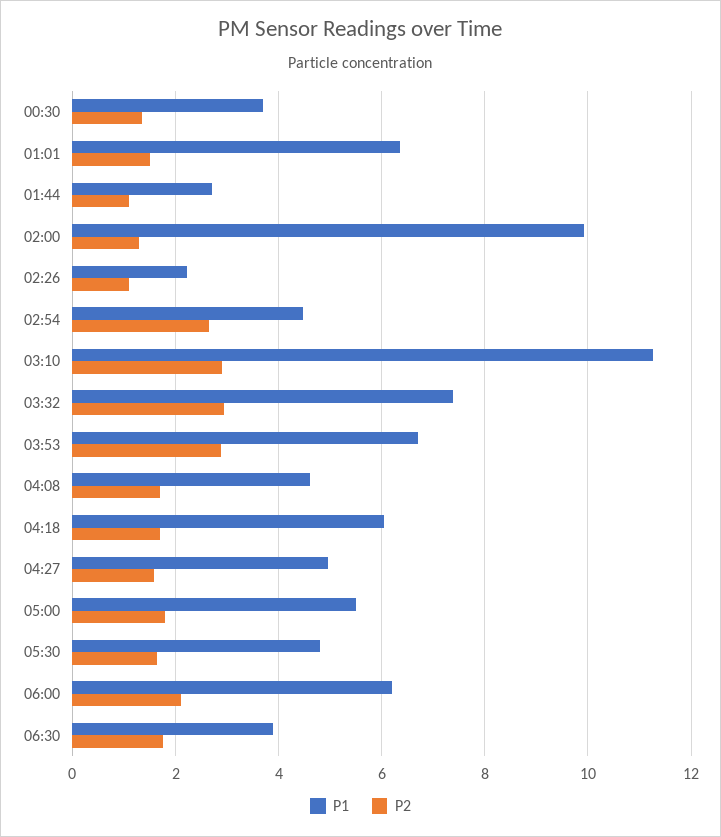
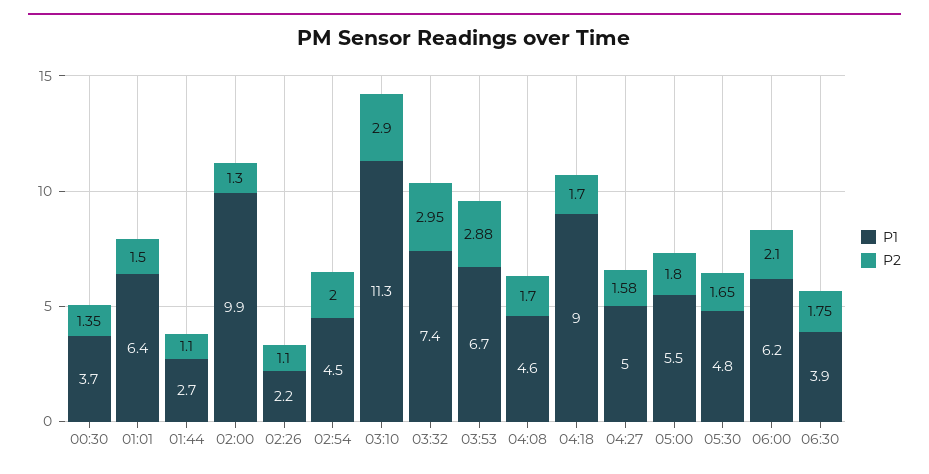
P2, 02:54: 2.6 -> 2
P1, 04:18: 6 -> 9

